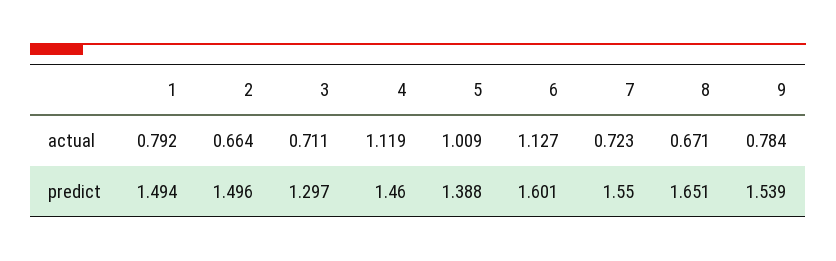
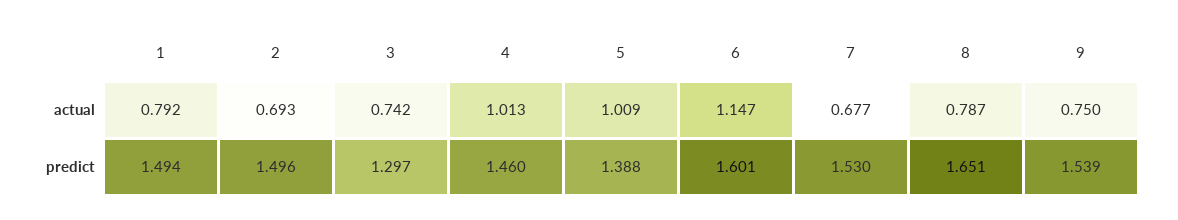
2, actual: 0.664 -> 0.693
3, actual: 0.711 -> 0.742
4, actual: 1.119 -> 1.013
6, actual: 1.127 -> 1.147
7, actual: 0.723 -> 0.677
8, actual: 0.671 -> 0.787
9, actual: 0.784 -> 0.75
7, predict: 1.55 -> 1.53

